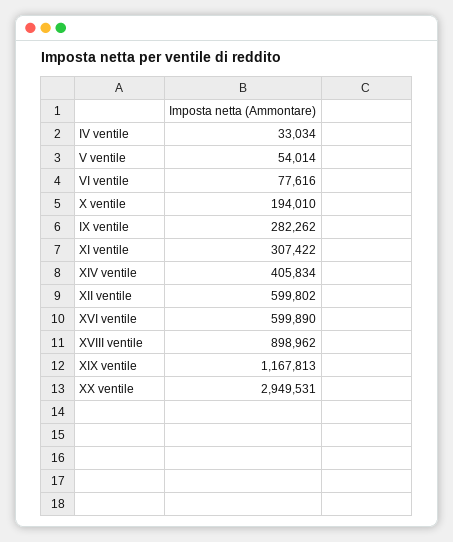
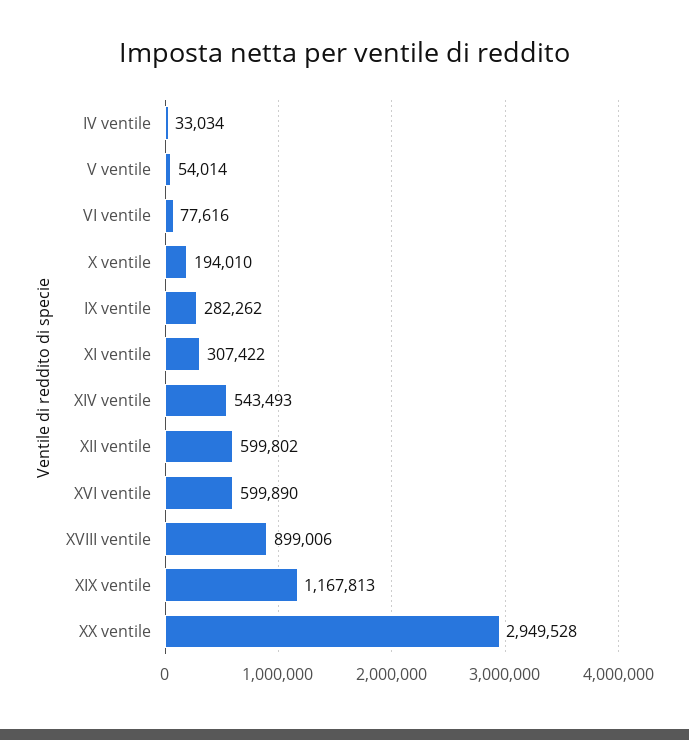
XIV ventile: 405834 -> 543493
XVIII ventile: 898962 -> 899006
XX ventile: 2949531 -> 2949528

